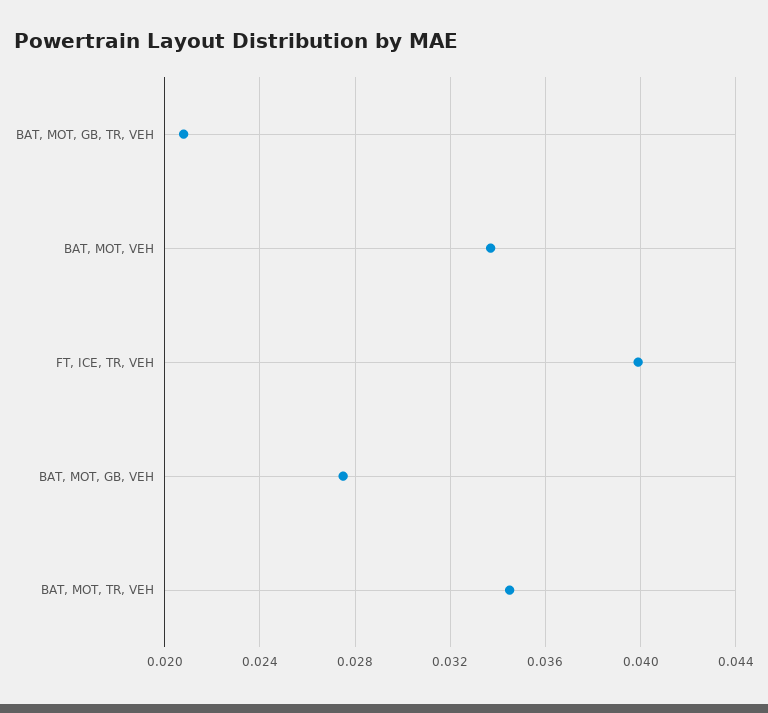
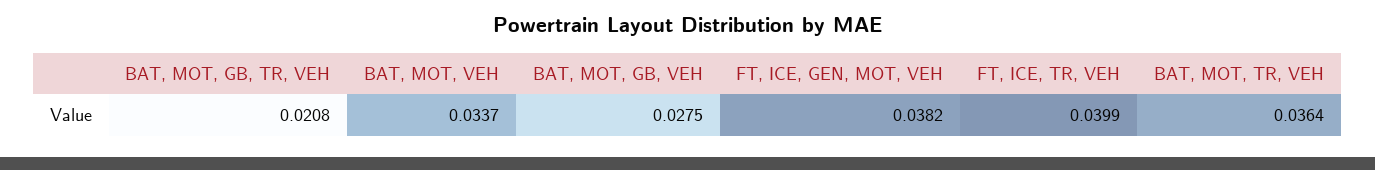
BAT, MOT, TR, VEH: 0.0345 -> 0.0364
FT, ICE, GEN, MOT, VEH: none -> 0.0382

